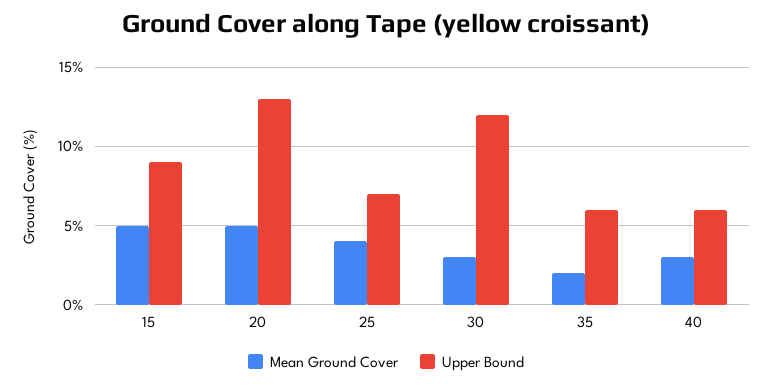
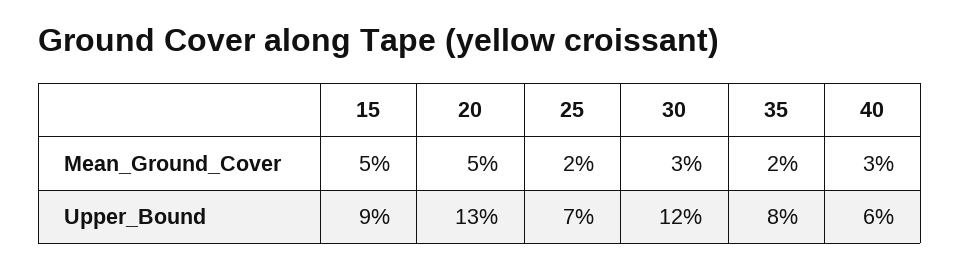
Mean Ground Cover, 25: 4 -> 2
Upper Bound, 35: 6 -> 8

